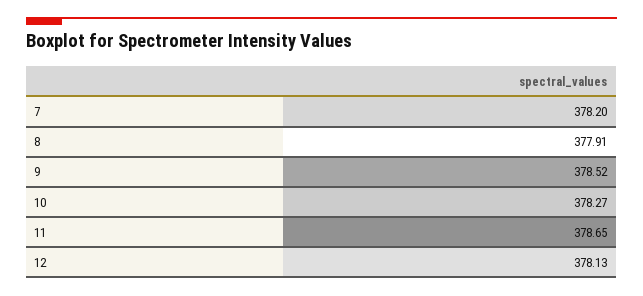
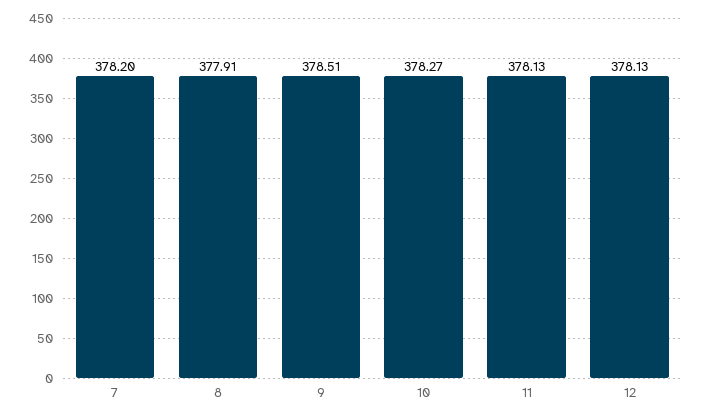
9: 378.52 -> 378.51
11: 378.65 -> 378.13

